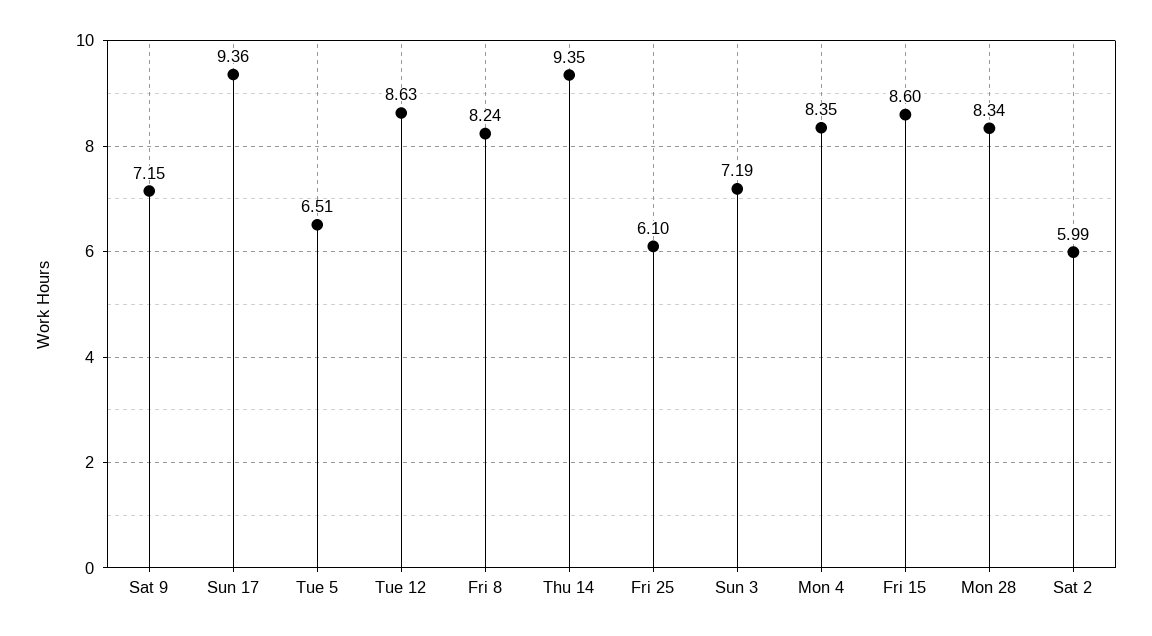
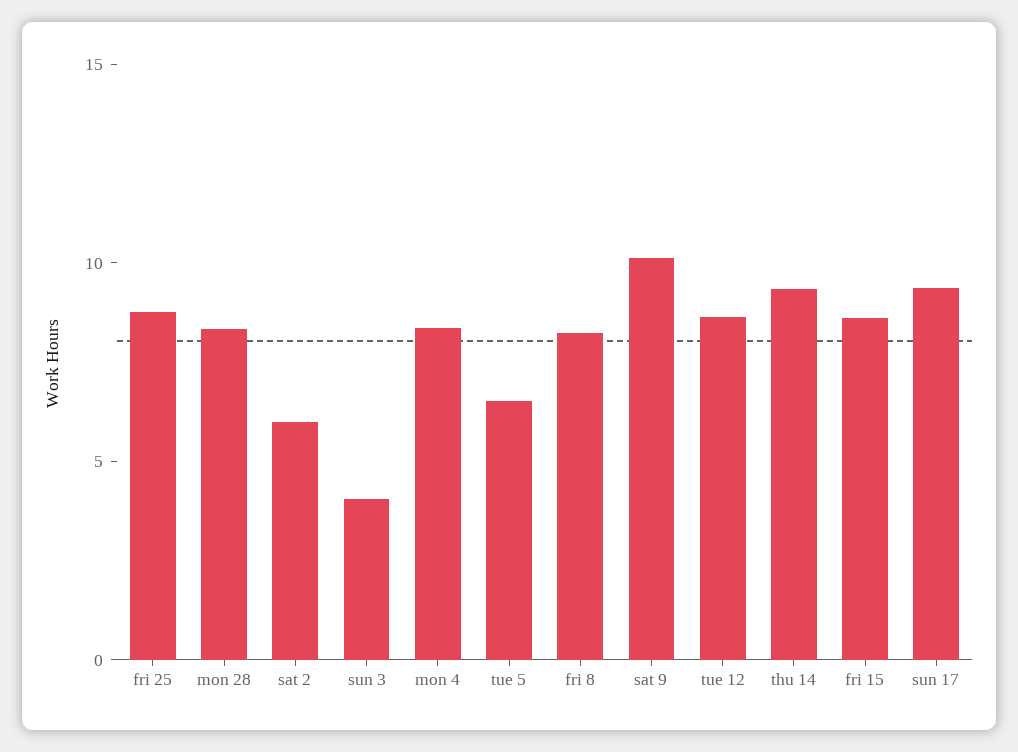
Sat 9: 7.15 -> 10
Fri 25: 6.1 -> 9
Sun 3: 7.19 -> 4

